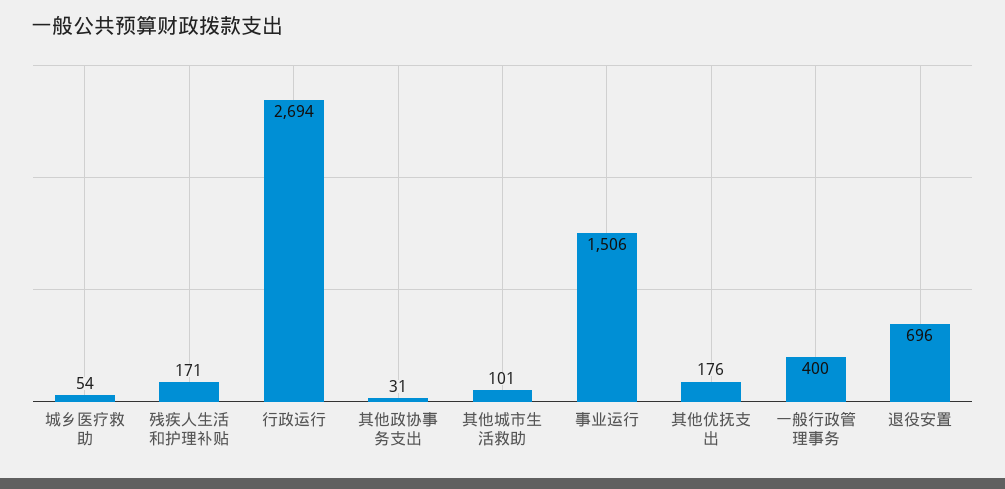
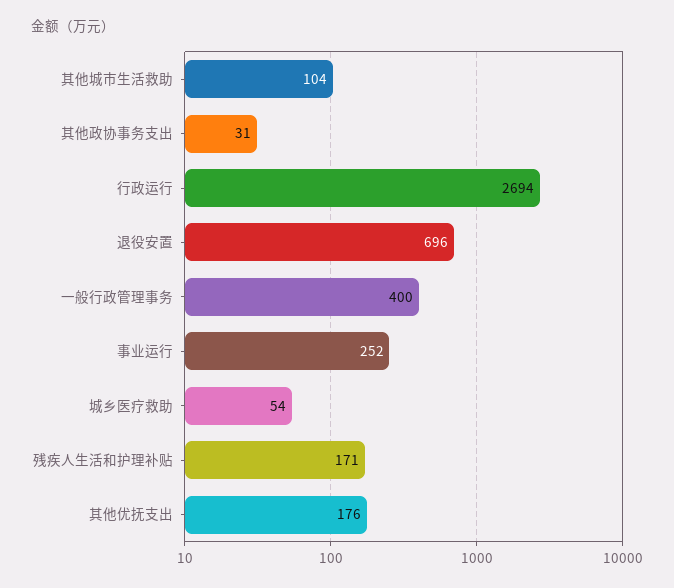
其他城市生活救助: 101 -> 104
事业运行: 1506 -> 252

